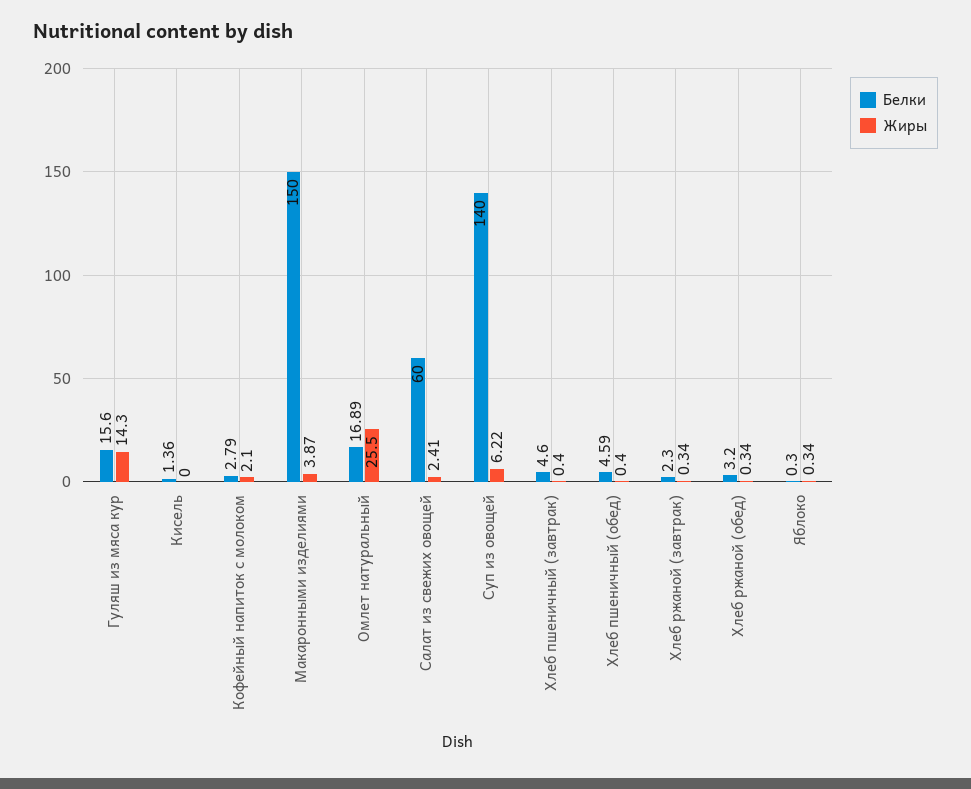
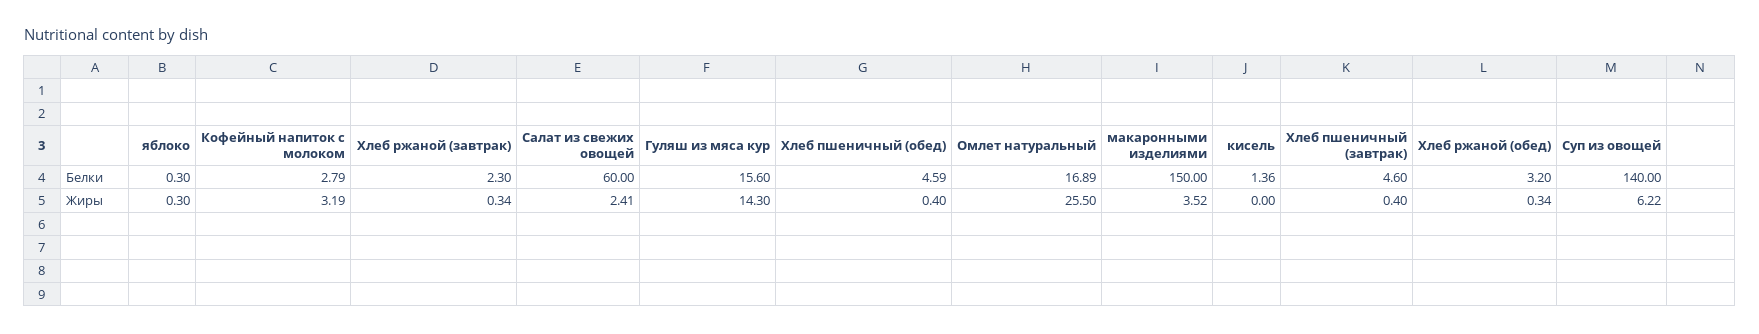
Жиры, Кофейный напиток с молоком: 2.1 -> 3.19
Жиры, Макаронными изделиями: 3.87 -> 3.52
Жиры, Яблоко: 0.34 -> 0.3

